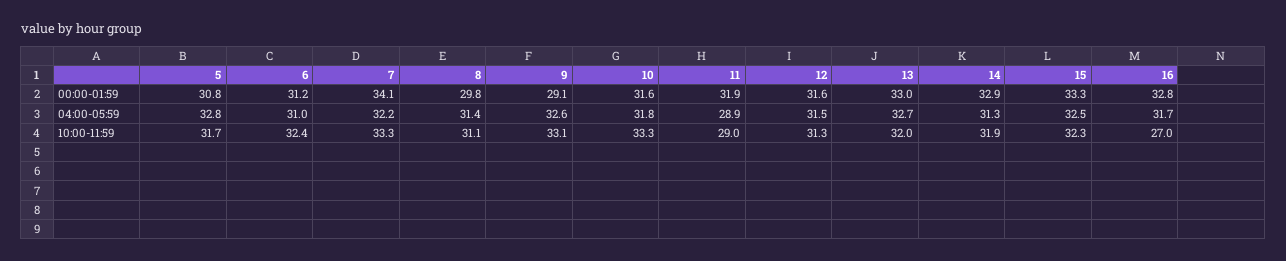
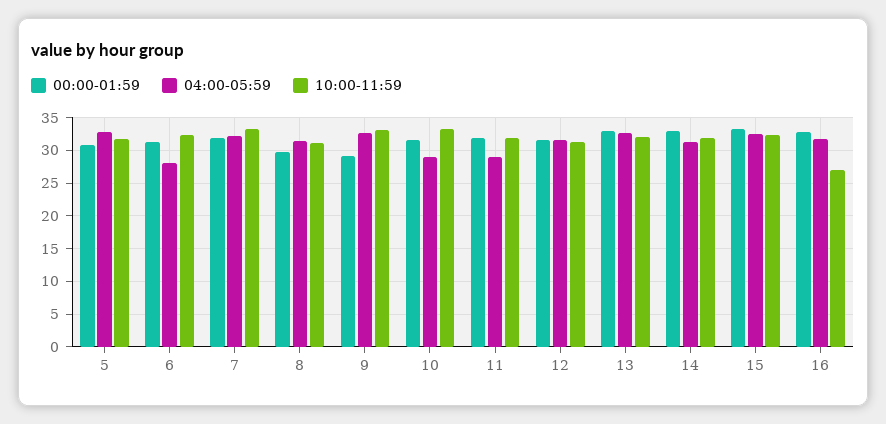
00:00-01:59, 7: 34.1 -> 32
04:00-05:59, 6: 31 -> 28
04:00-05:59, 10: 31.8 -> 29
10:00-11:59, 11: 29 -> 32

